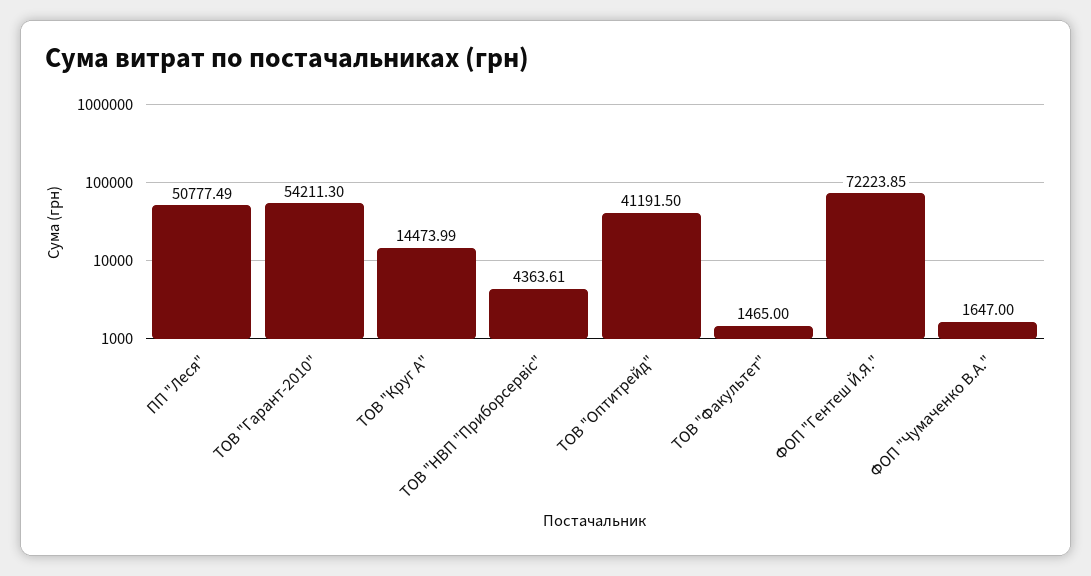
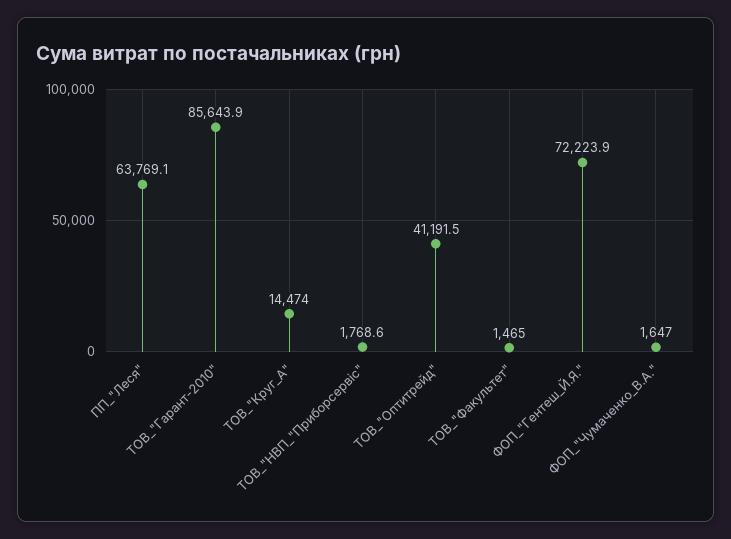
ПП "Леся": 50777.49 -> 63769.1
ТОВ "Гарант-2010": 54211.3 -> 85643.9
ТОВ "НВП "Приборсервіс": 4363.61 -> 1768.6

